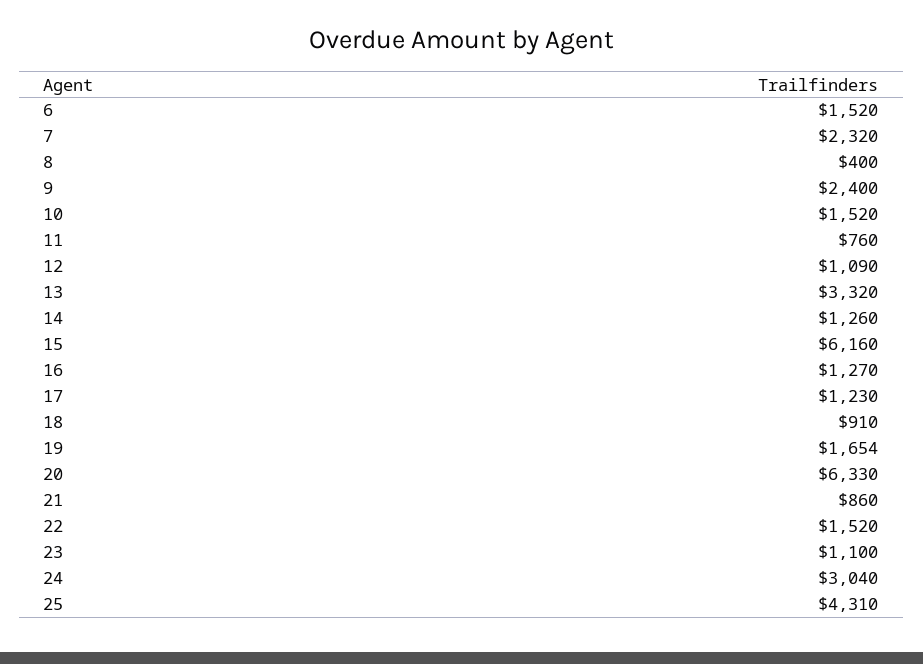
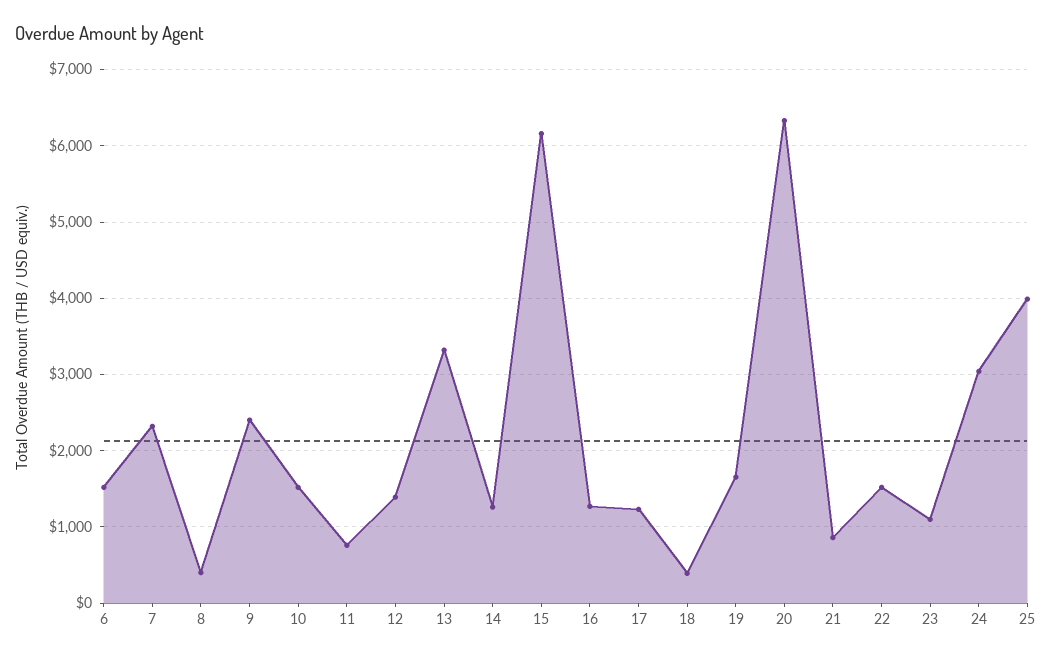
12: 1090 -> 1400
18: 910 -> 400
25: 4310 -> 4000

